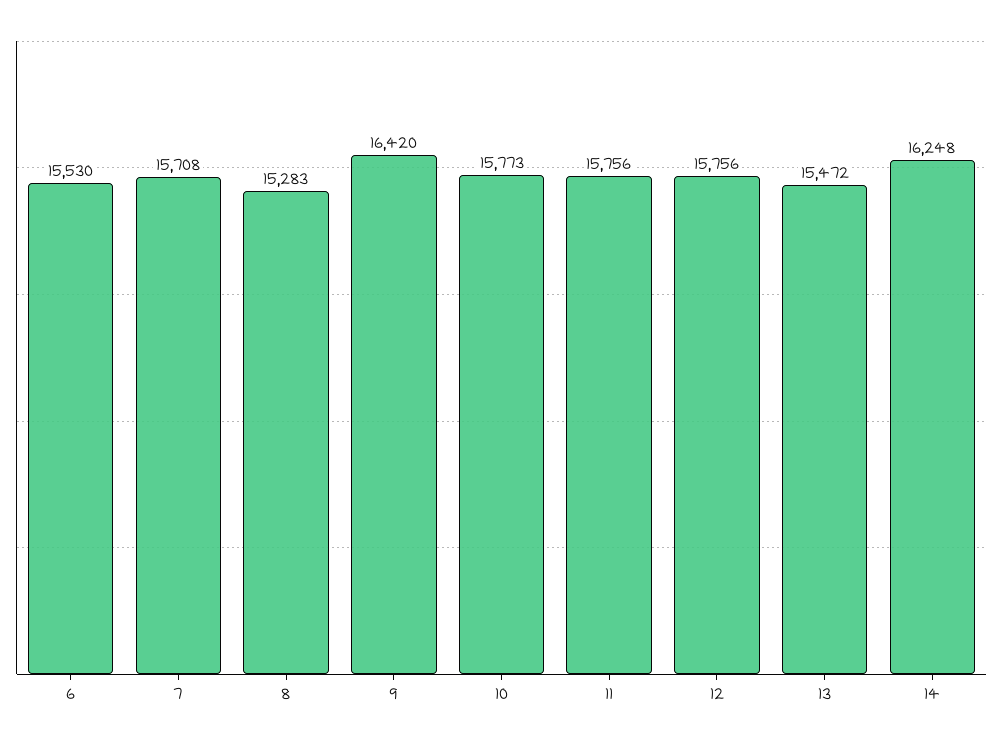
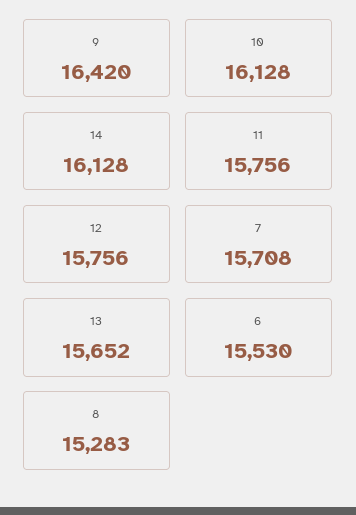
10: 15773 -> 16128
13: 15472 -> 15652
14: 16248 -> 16128

